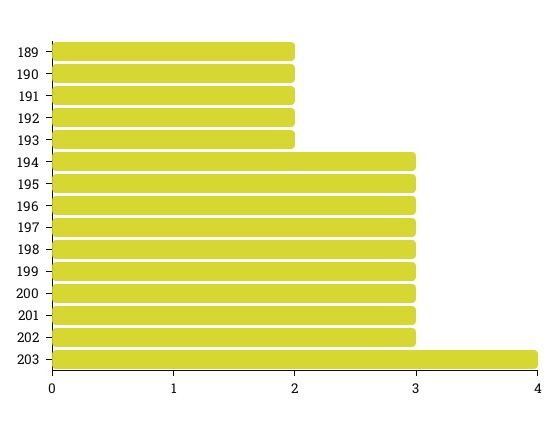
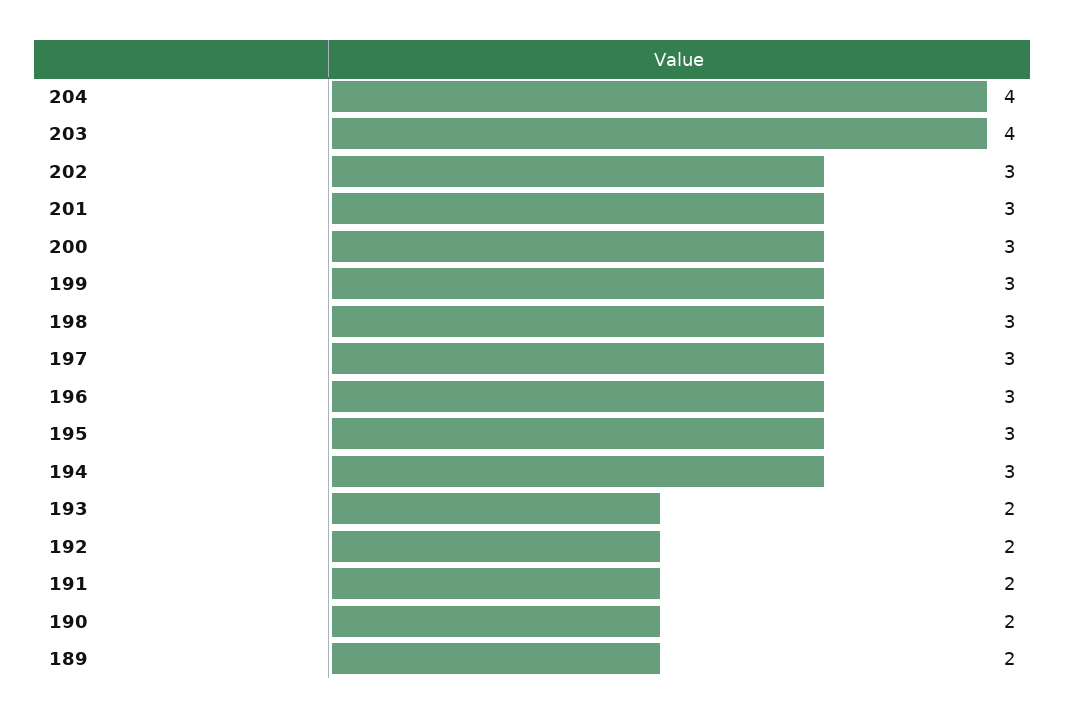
204: none -> 4

